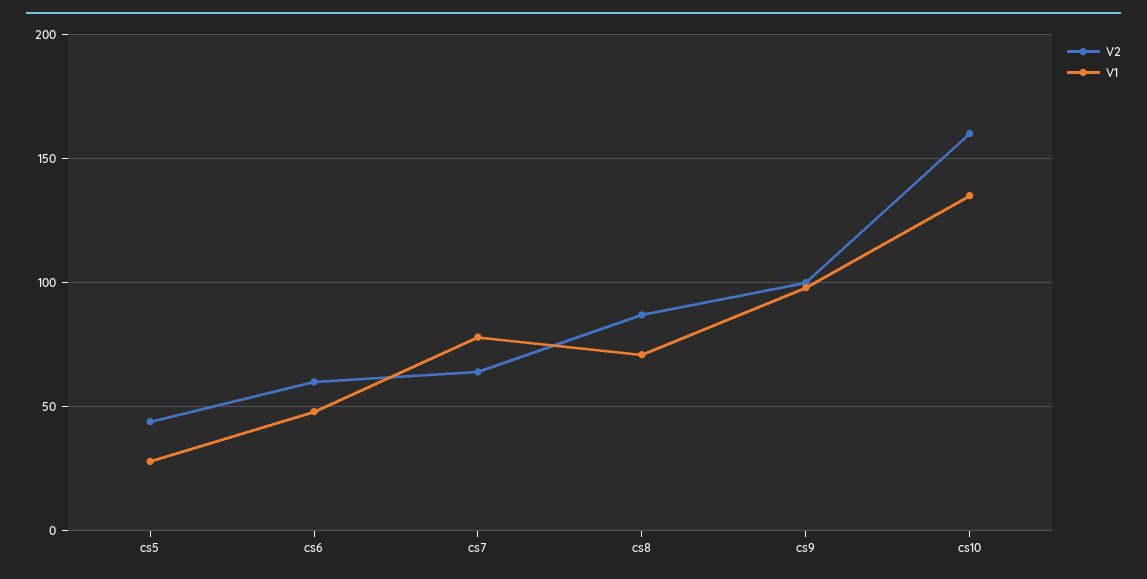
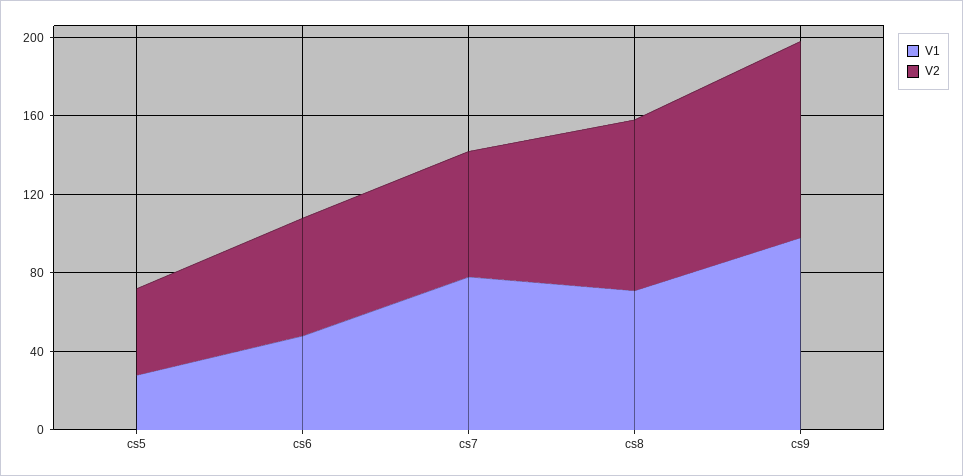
V2, cs10: 160 -> none
V1, cs10: 135 -> none

